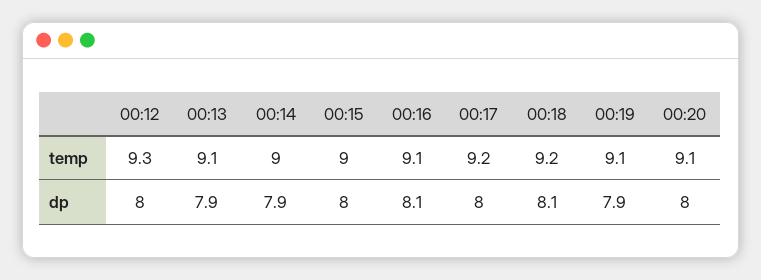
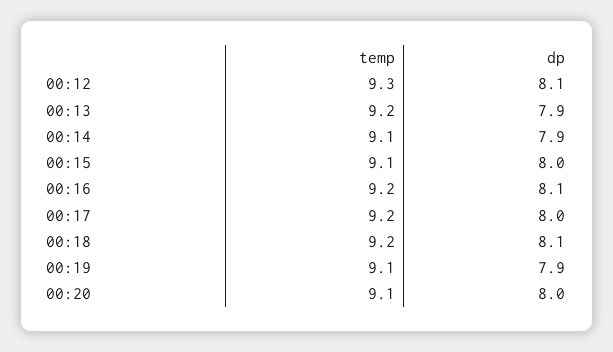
00:13, temp: 9.1 -> 9.2
00:14, temp: 9 -> 9.1
00:15, temp: 9 -> 9.1
00:16, temp: 9.1 -> 9.2
00:12, dp: 8 -> 8.1

